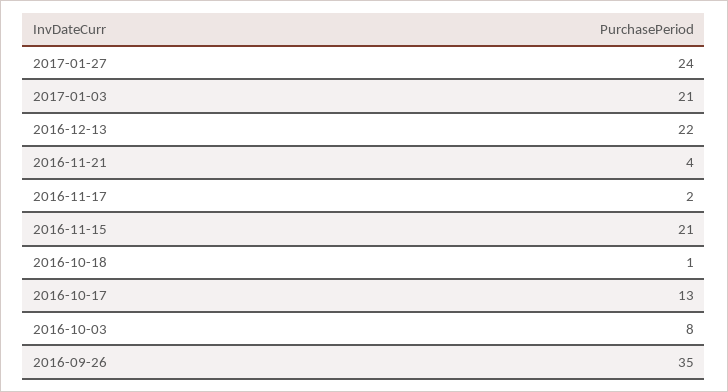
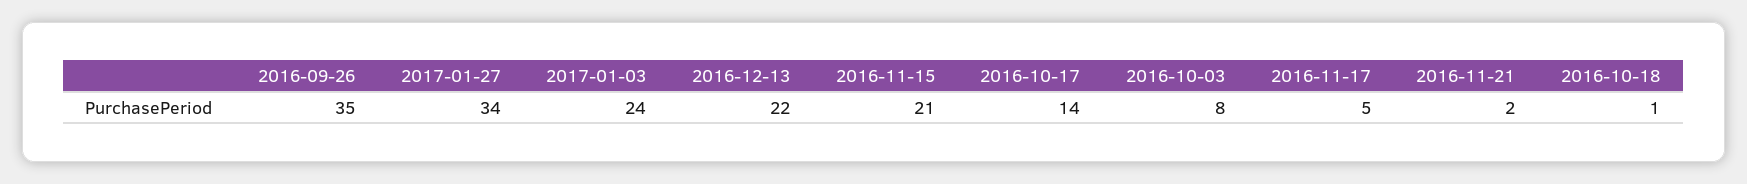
2017-01-27: 24 -> 34
2017-01-03: 21 -> 24
2016-11-21: 4 -> 2
2016-11-17: 2 -> 5
2016-10-17: 13 -> 14

